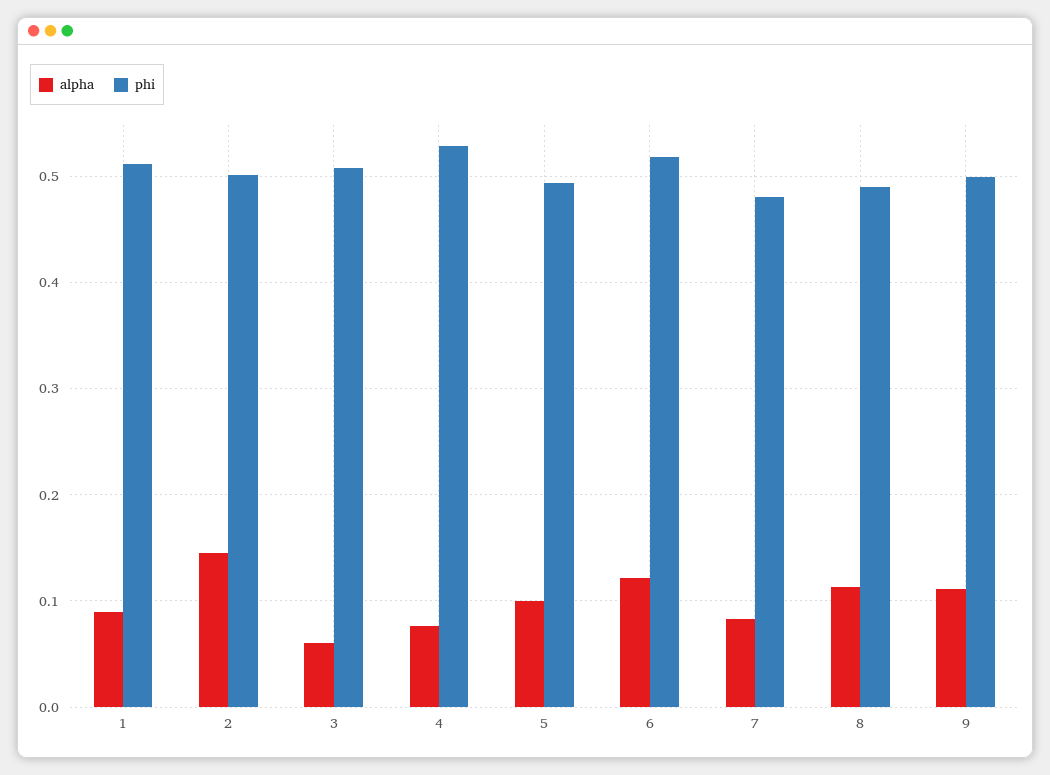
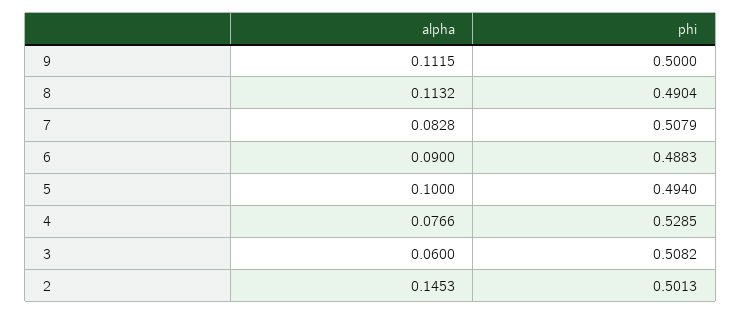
alpha, 1: 0.09 -> none
phi, 1: 0.51 -> none
alpha, 6: 0.12 -> 0.09
phi, 6: 0.52 -> 0.4883
phi, 7: 0.48 -> 0.5079

